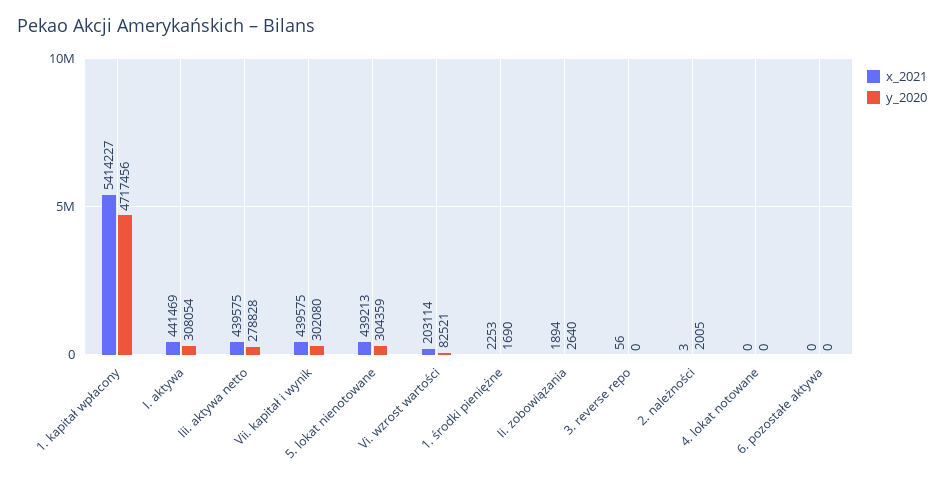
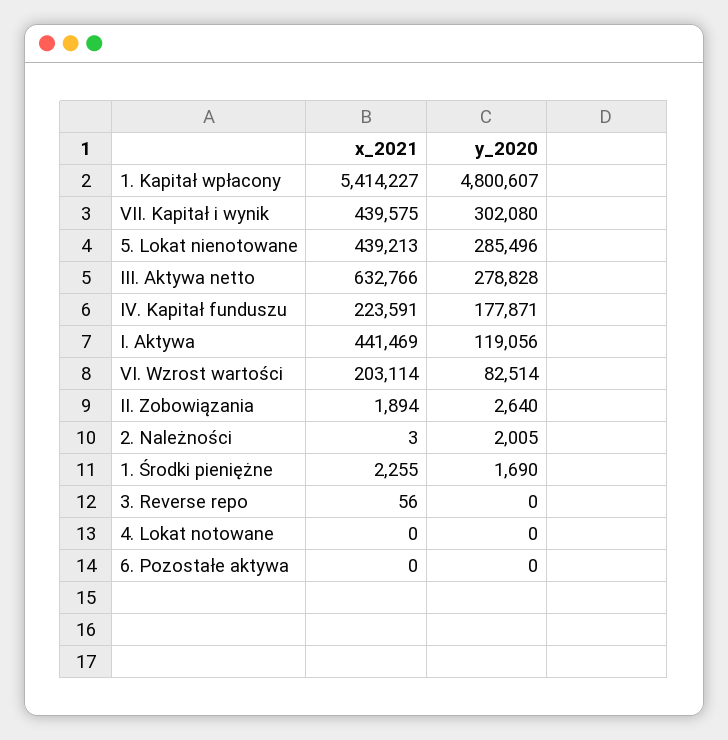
y_2020, 1. kapitał wpłacony: 4717456 -> 4800607
y_2020, I. aktywa: 308054 -> 119056
x_2021, Iii. aktywa netto: 439575 -> 632766
y_2020, 5. lokat nienotowane: 304359 -> 285496
y_2020, Vi. wzrost wartości: 82521 -> 82514
x_2021, 1. środki pieniężne: 2253 -> 2255
x_2021, IV. Kapitał funduszu: none -> 223591
y_2020, IV. Kapitał funduszu: none -> 177871

